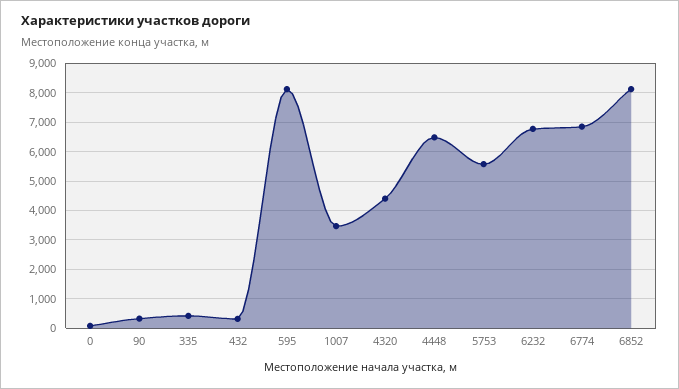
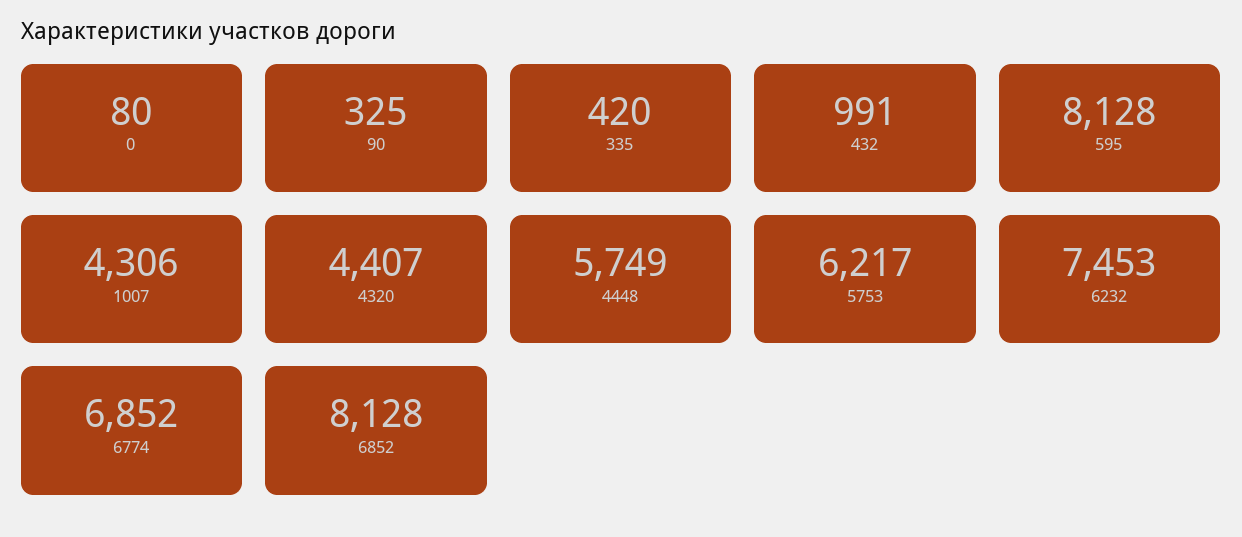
432: 250 -> 991
1007: 3500 -> 4306
4448: 6500 -> 5749
5753: 5500 -> 6217
6232: 6750 -> 7453

